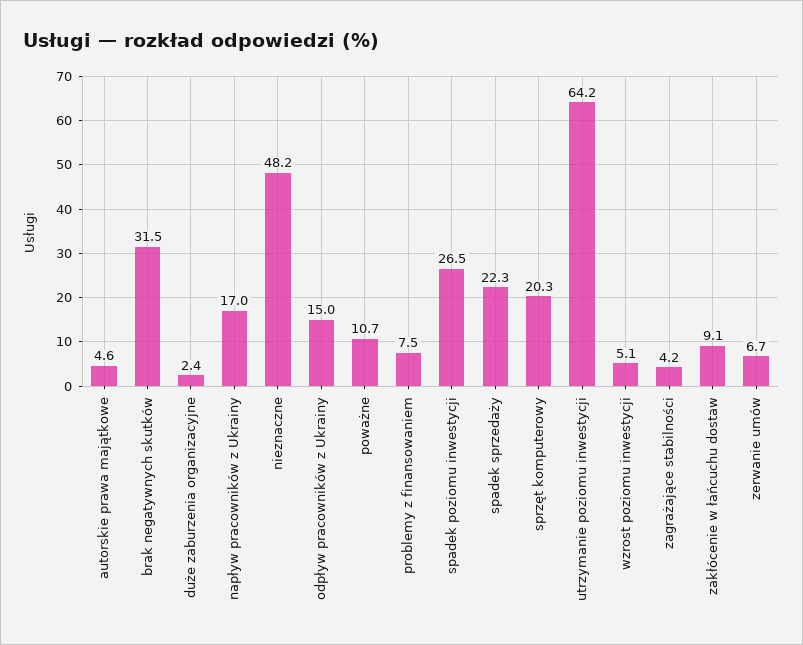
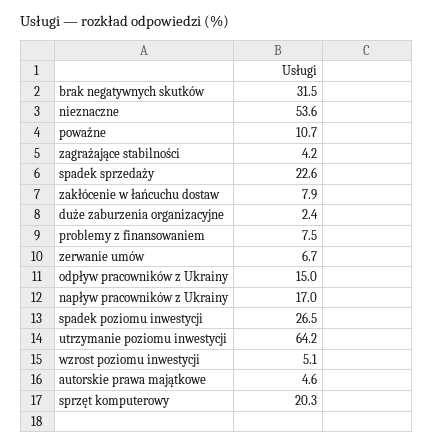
nieznaczne: 48.2 -> 53.6
spadek sprzedaży: 22.3 -> 22.6
zakłócenie w łańcuchu dostaw: 9.1 -> 7.9

